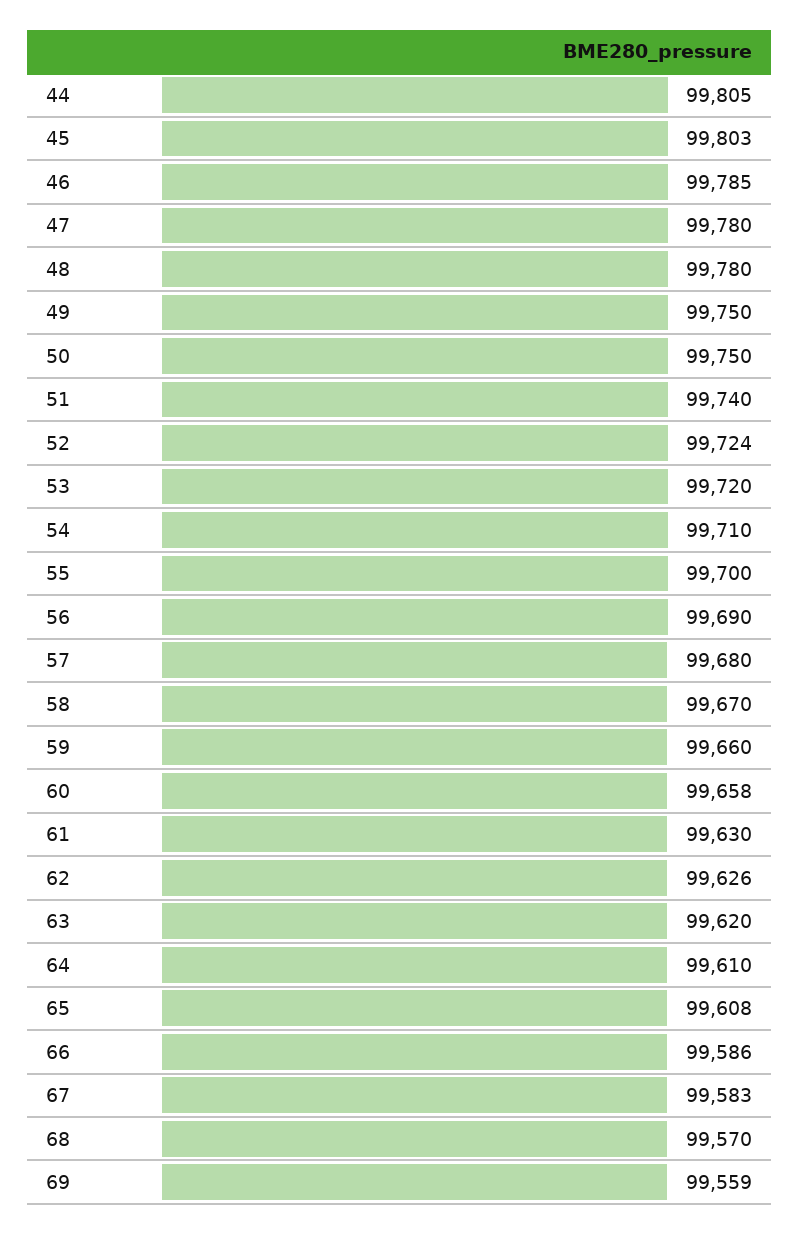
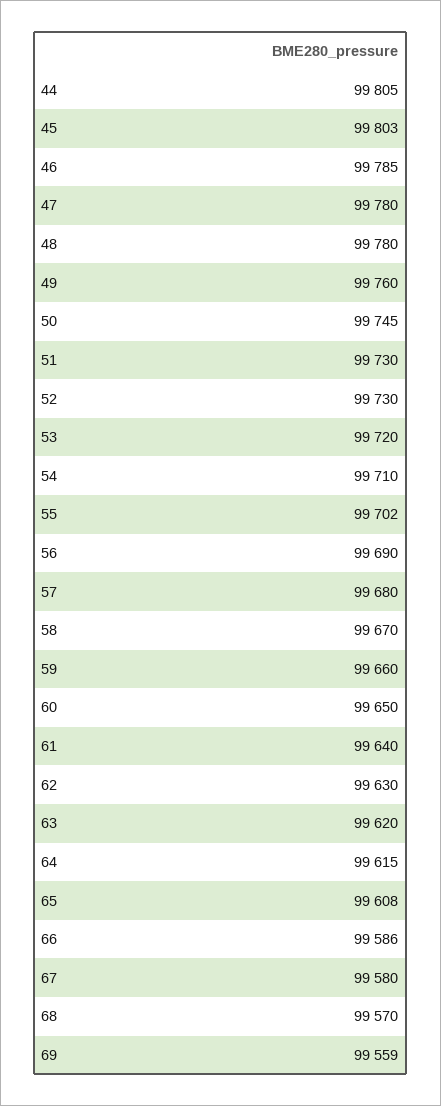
49: 99750 -> 99760
50: 99750 -> 99745
51: 99740 -> 99730
52: 99724 -> 99730
55: 99700 -> 99702
60: 99658 -> 99650
61: 99630 -> 99640
62: 99626 -> 99630
64: 99610 -> 99615
67: 99583 -> 99580

